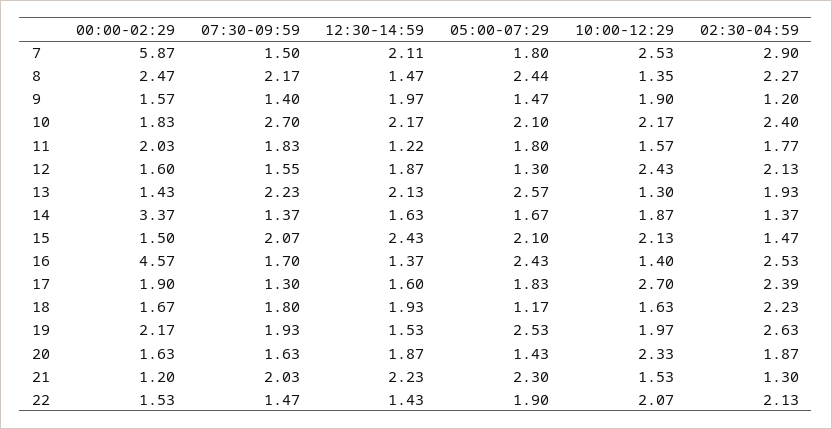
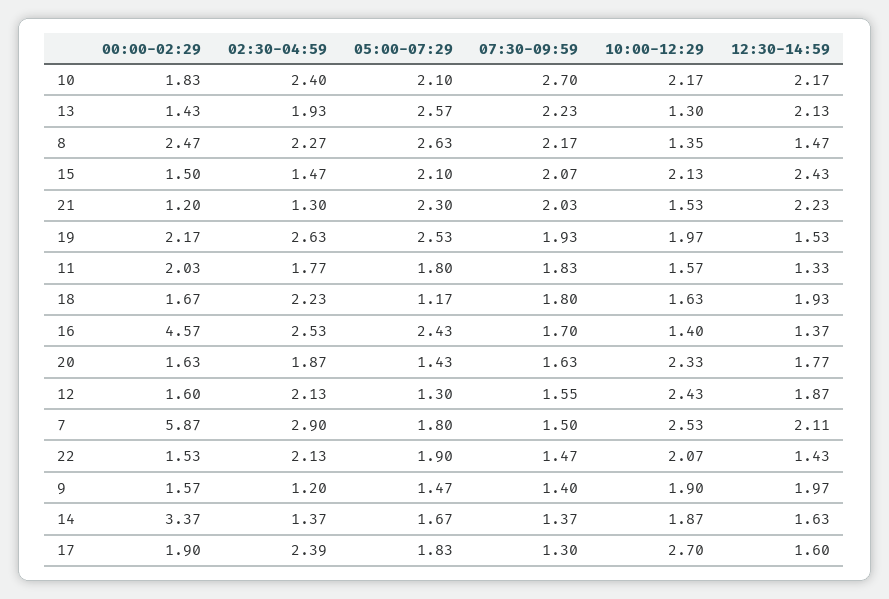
05:00-07:29, 8: 2.44 -> 2.63
12:30-14:59, 11: 1.22 -> 1.33
12:30-14:59, 20: 1.87 -> 1.77

